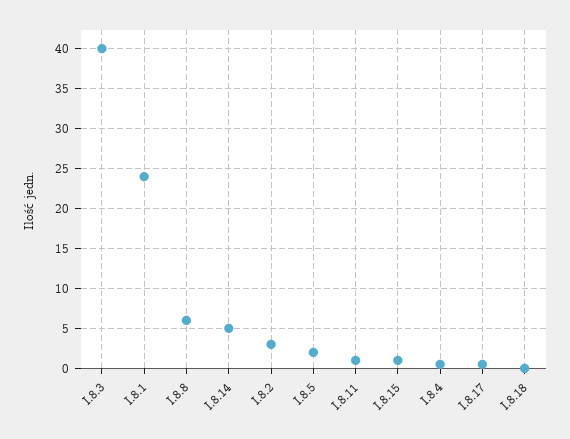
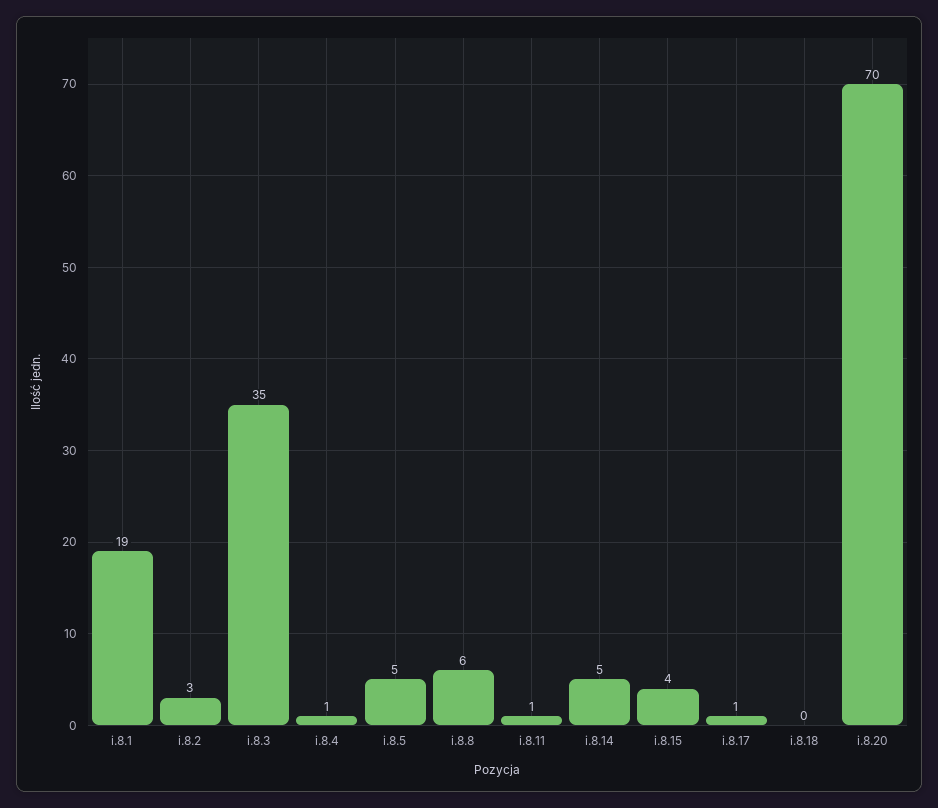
I.8.3: 40 -> 35
I.8.1: 24 -> 19
I.8.5: 2 -> 5
I.8.15: 1 -> 4
i.8.20: none -> 70

